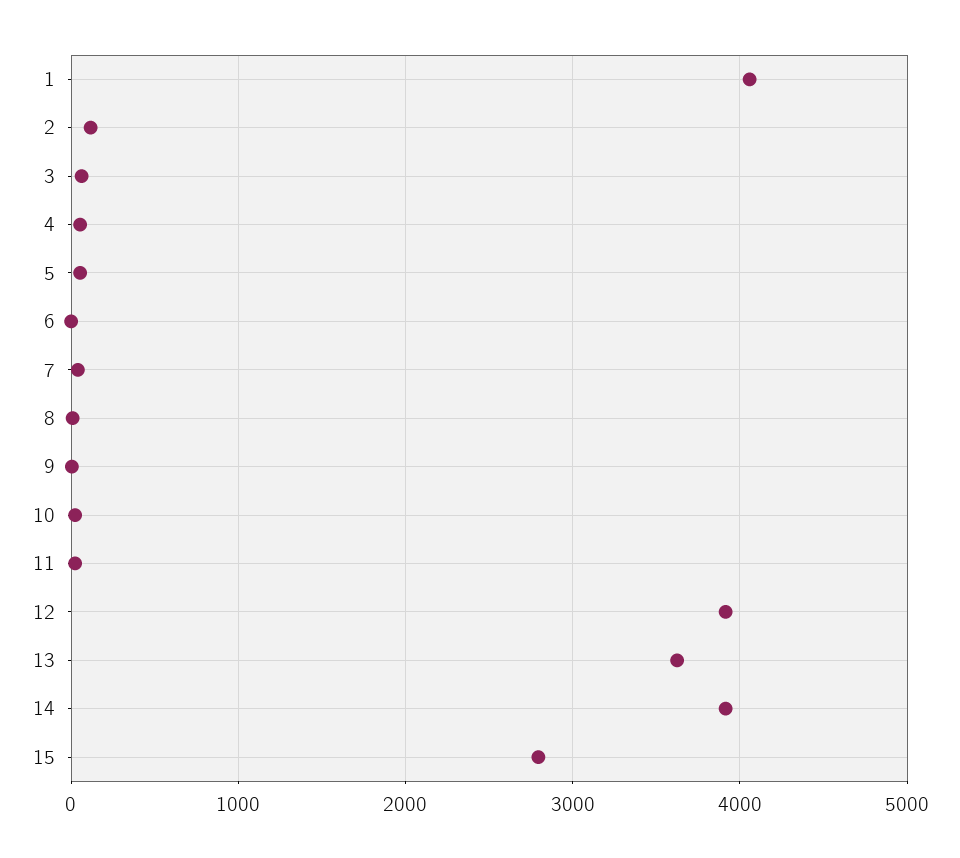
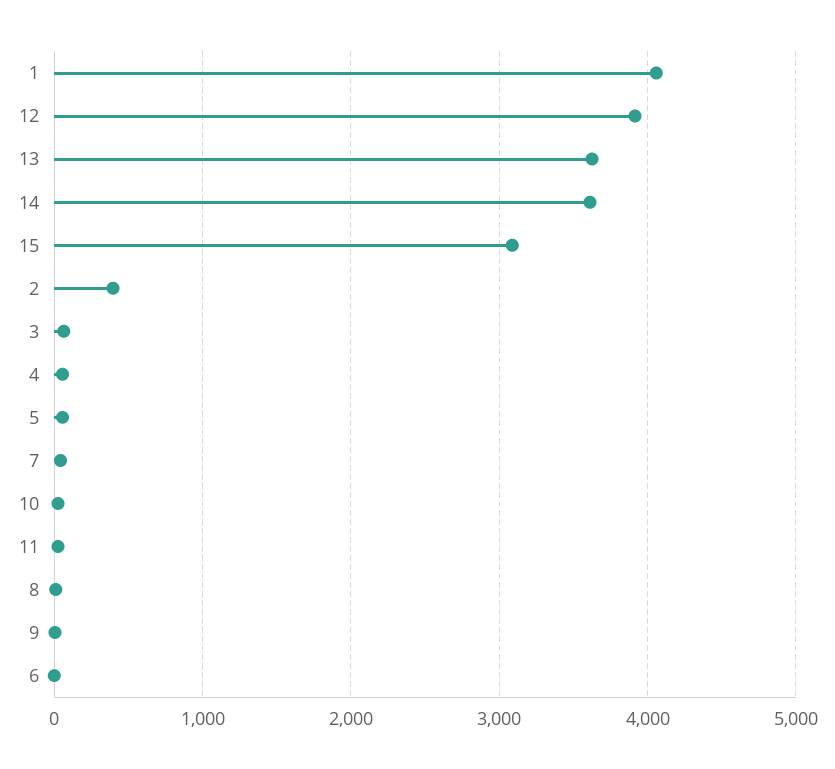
2: 100 -> 400
14: 3900 -> 3600
15: 2800 -> 3100

